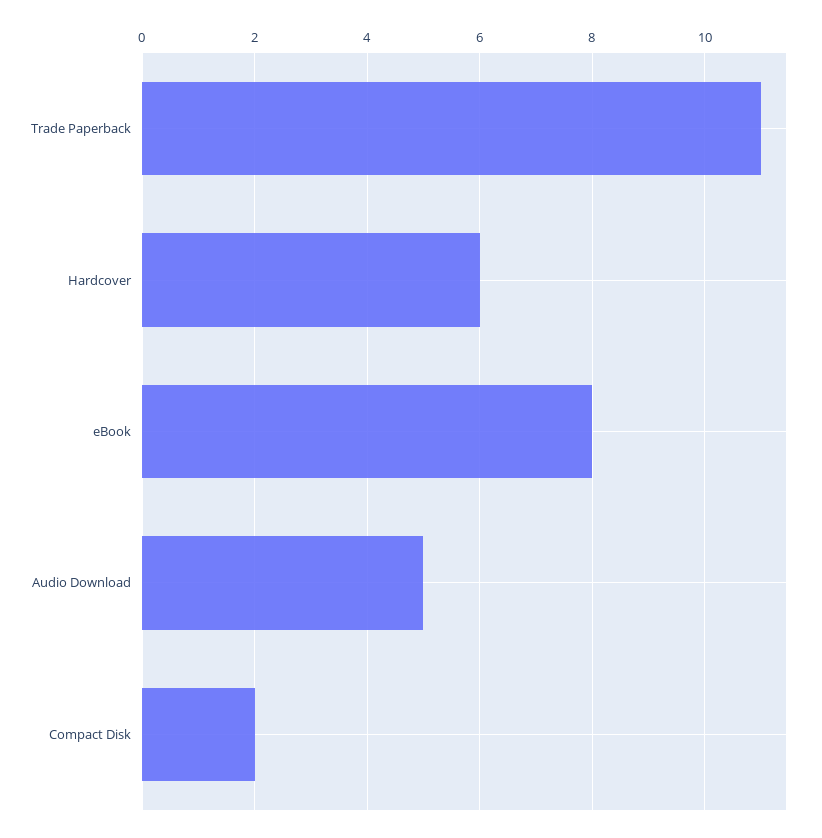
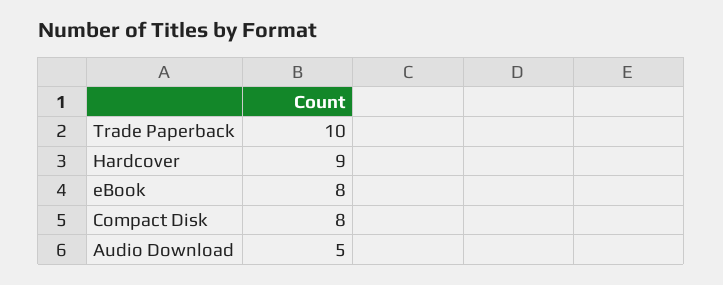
Trade Paperback: 11 -> 10
Hardcover: 6 -> 9
Compact Disk: 2 -> 8

